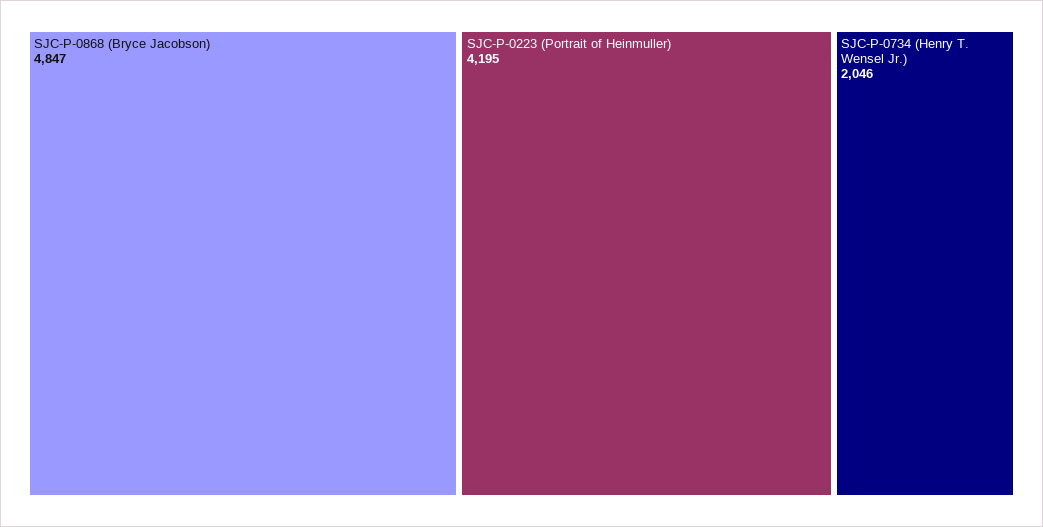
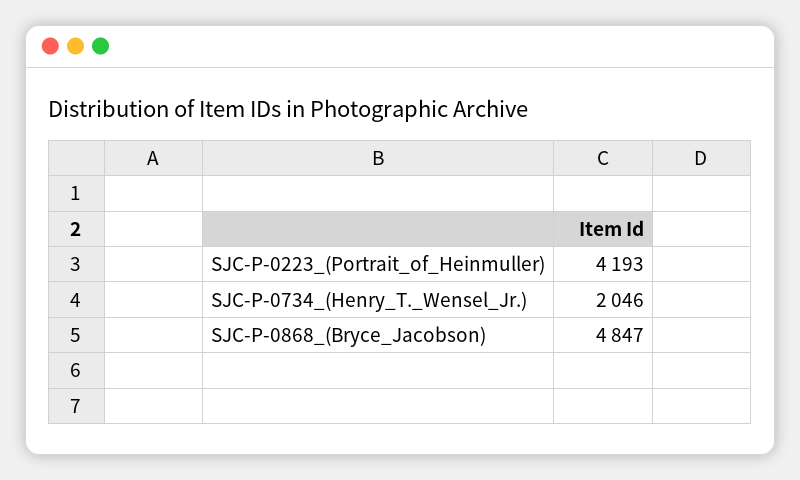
SJC-P-0223 (Portrait of Heinmuller): 4195 -> 4193

